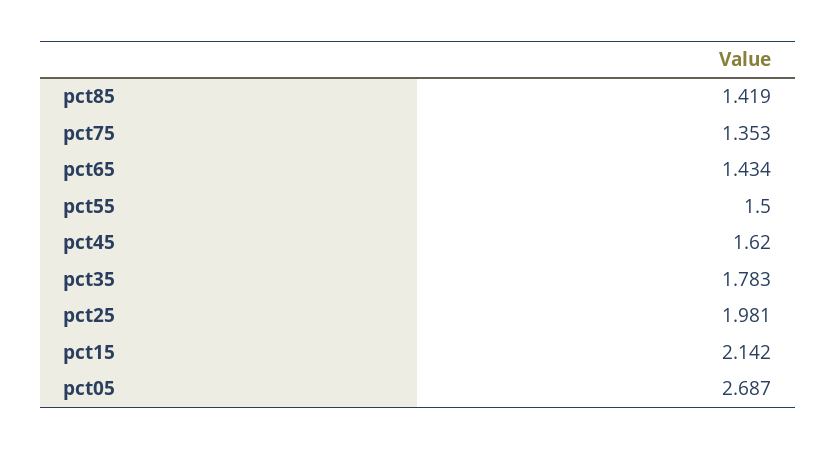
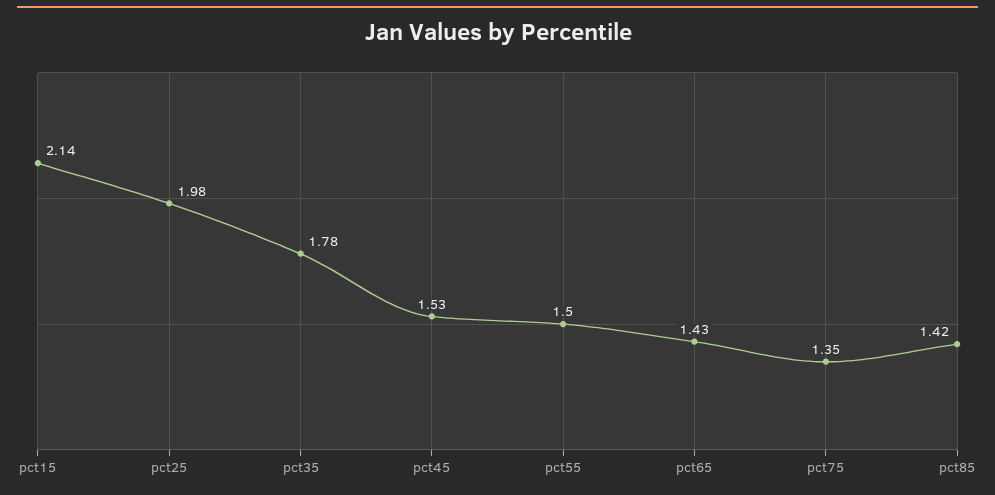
pct45: 1.62 -> 1.53
pct05: 2.687 -> none

